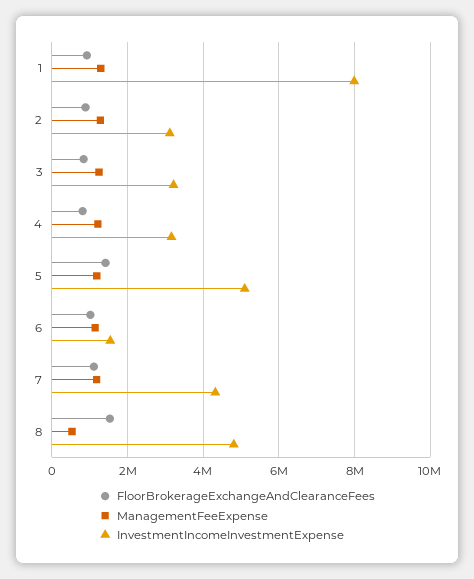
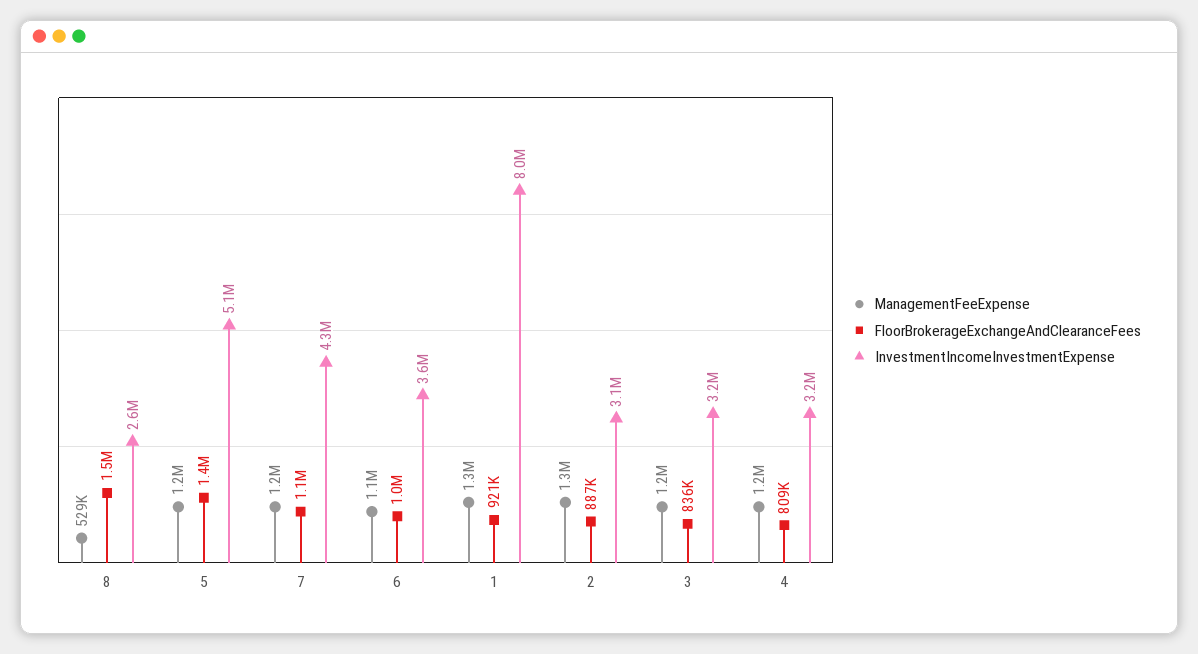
InvestmentIncomeInvestmentExpense, 6: 1600000 -> 3600000
InvestmentIncomeInvestmentExpense, 8: 4800000 -> 2600000

